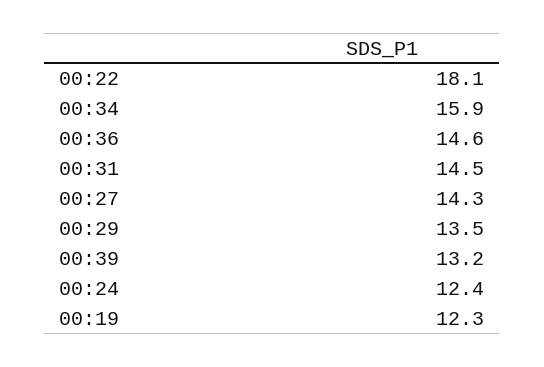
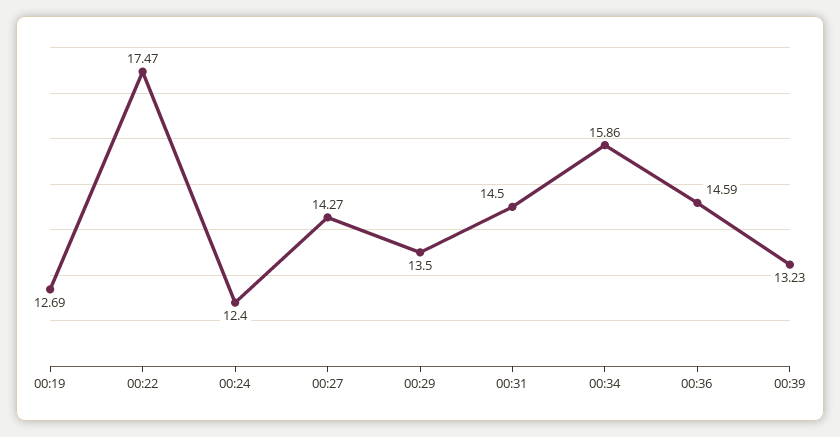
00:22: 18.1 -> 17.47
00:19: 12.3 -> 12.69

